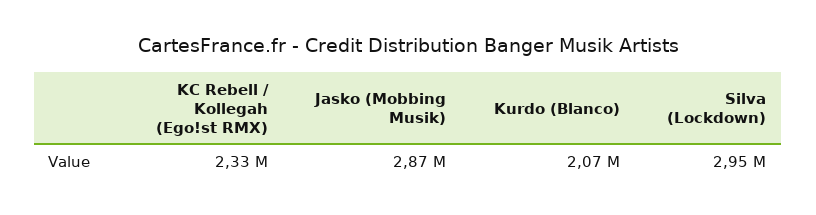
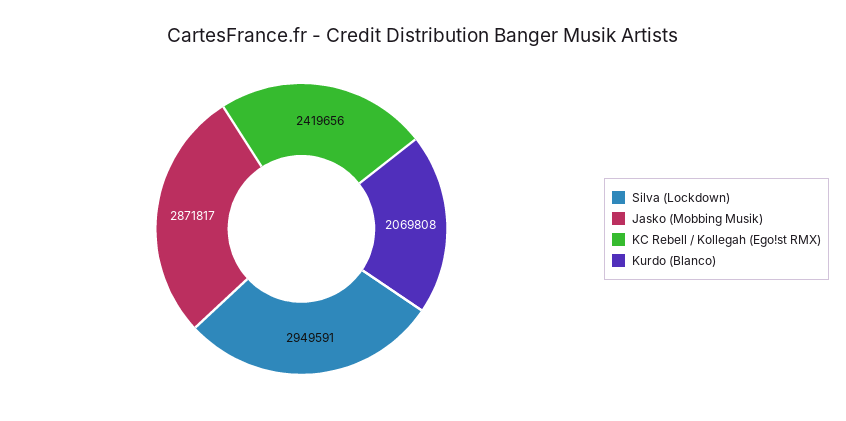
KC Rebell / Kollegah (Ego!st RMX): 2330000 -> 2419656

